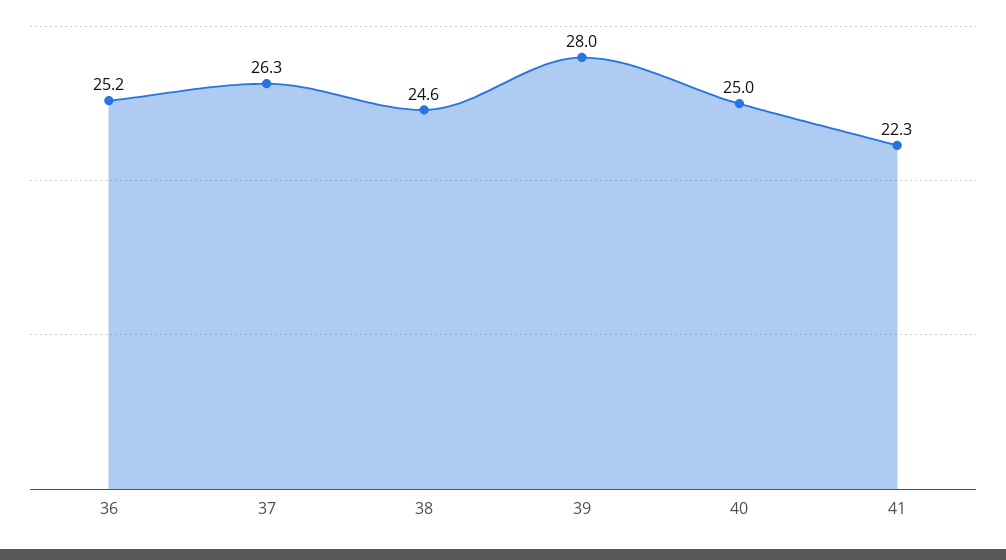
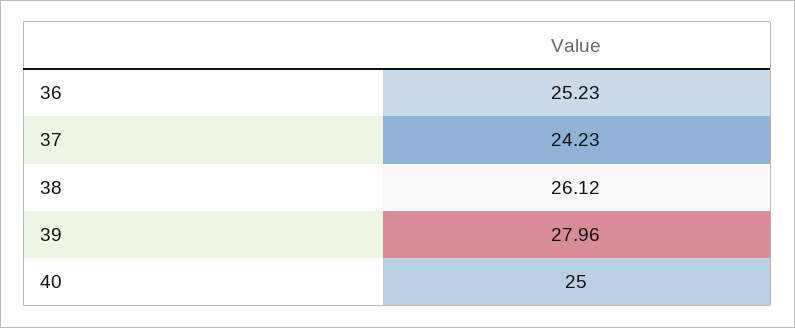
37: 26.3 -> 24.23
38: 24.6 -> 26.12
41: 22.3 -> none

